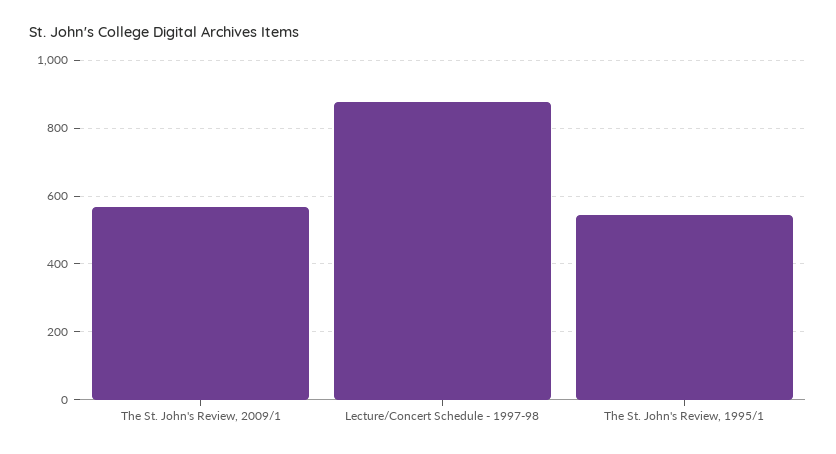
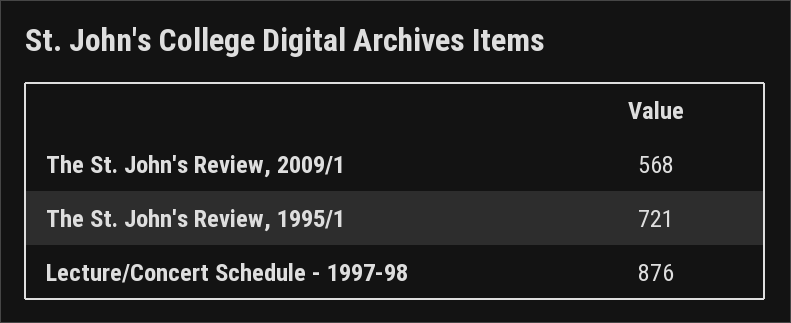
The St. John's Review, 1995/1: 540 -> 721

